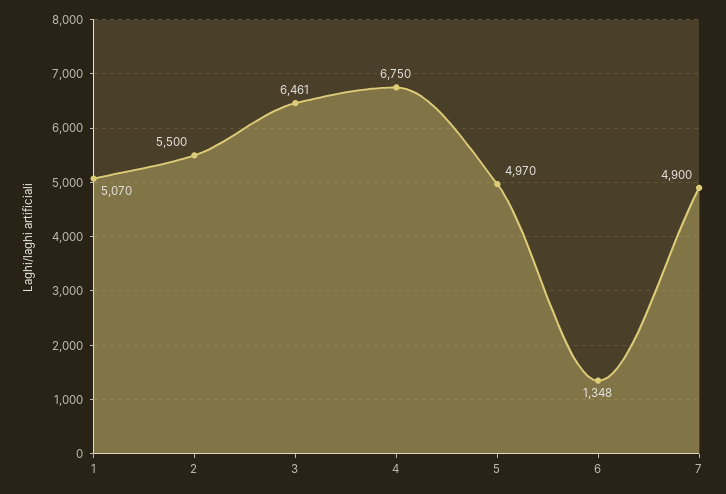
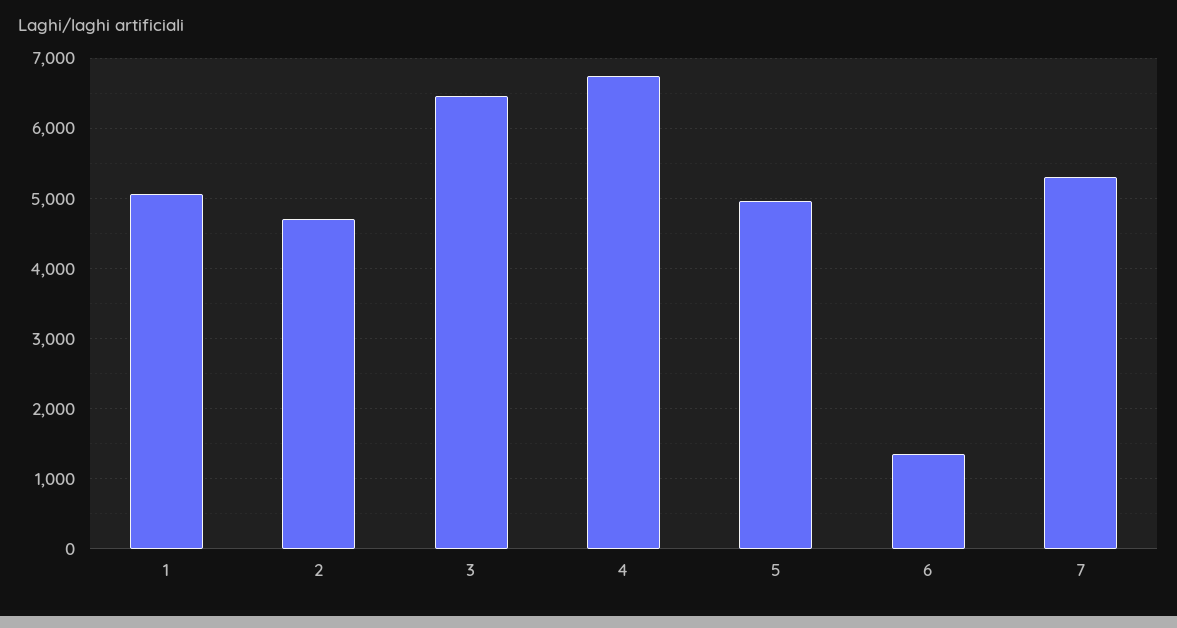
2: 5500 -> 4700
7: 4900 -> 5300

